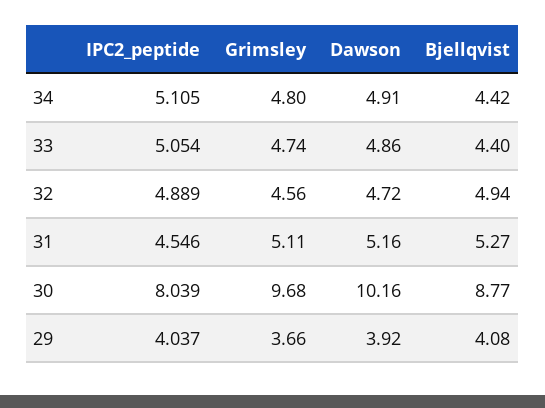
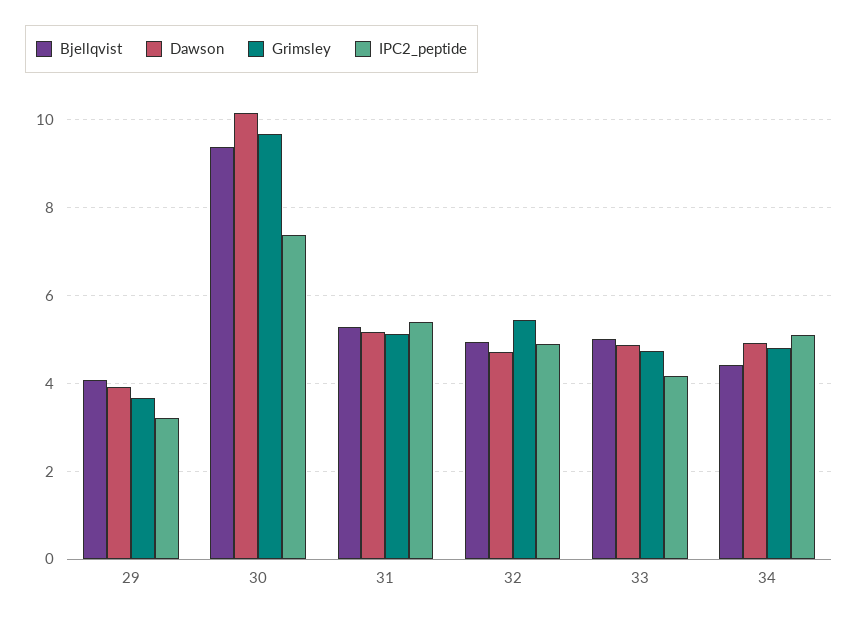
IPC2_peptide, 33: 5.054 -> 4.2
Bjellqvist, 33: 4.4 -> 5
Grimsley, 32: 4.56 -> 5.4
IPC2_peptide, 31: 4.546 -> 5.4
IPC2_peptide, 30: 8.039 -> 7.4
Bjellqvist, 30: 8.77 -> 9.4
IPC2_peptide, 29: 4.037 -> 3.2

